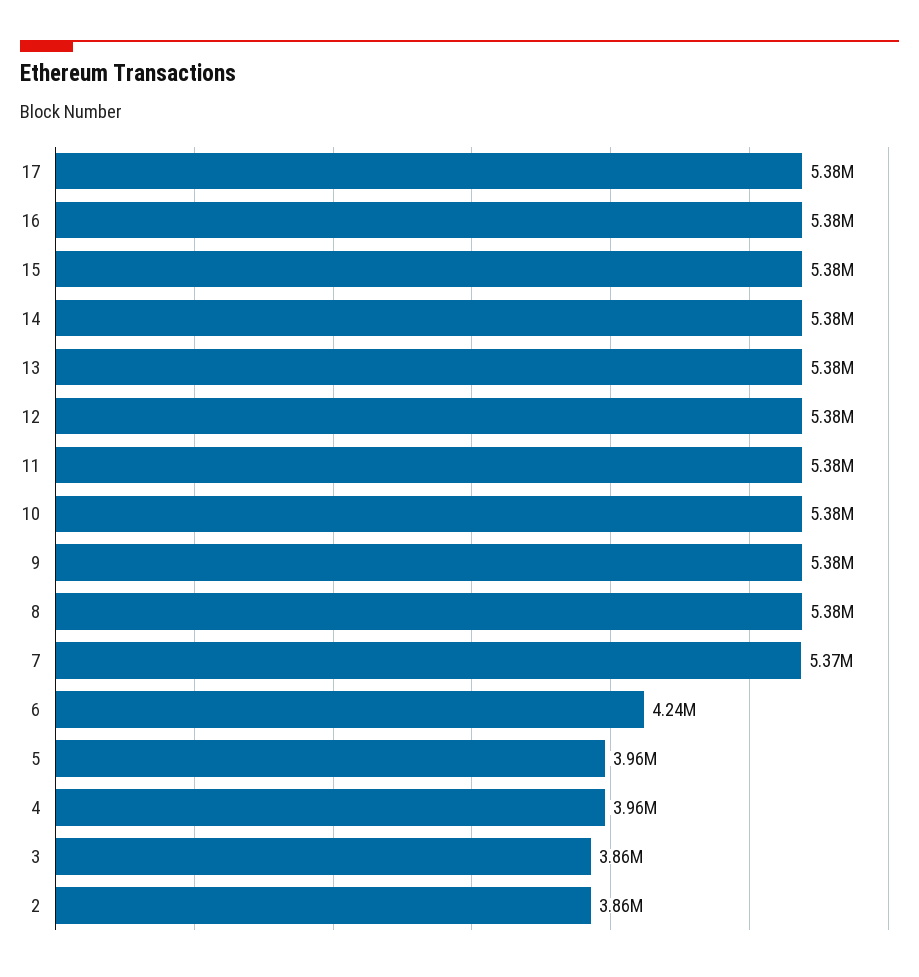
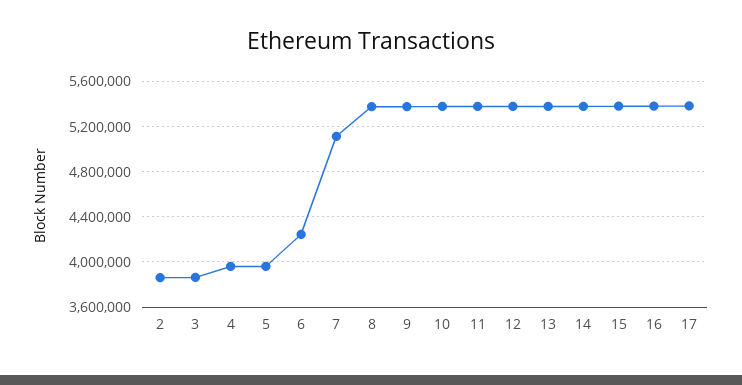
7: 5370000 -> 5100000

